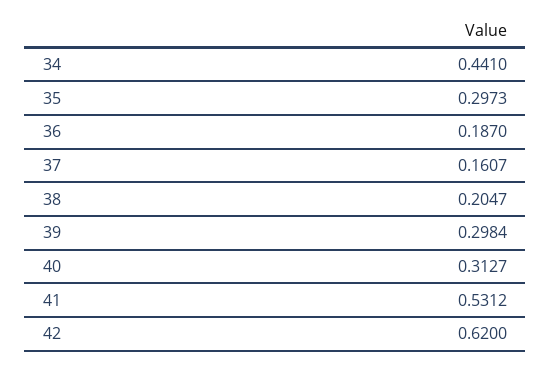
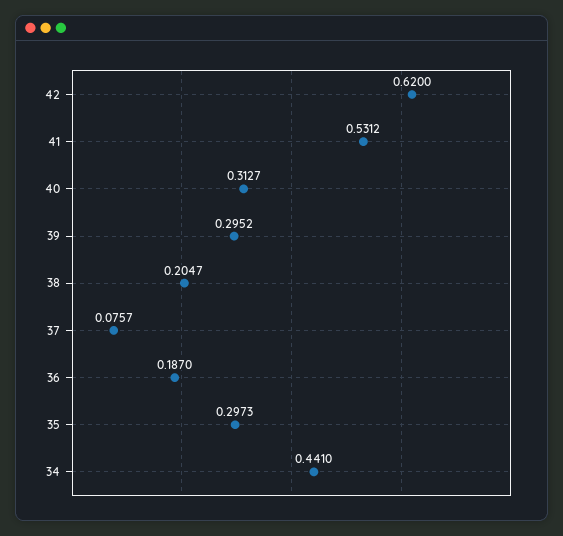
37: 0.1607 -> 0.0757
39: 0.2984 -> 0.2952

